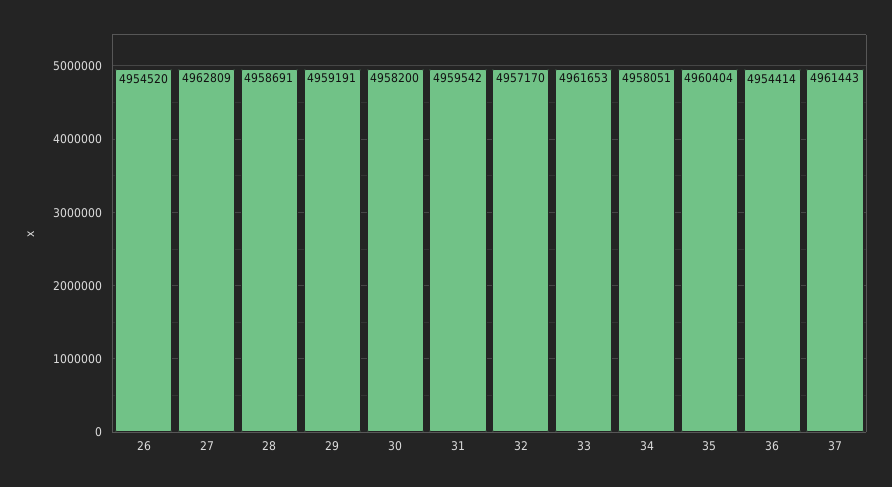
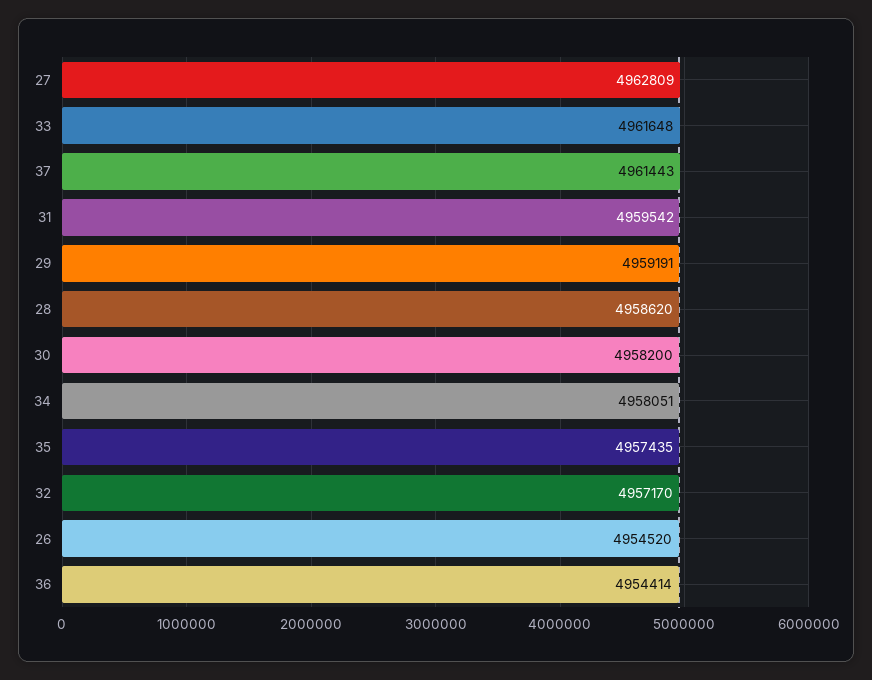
28: 4958691 -> 4958620
33: 4961653 -> 4961648
35: 4960404 -> 4957435

